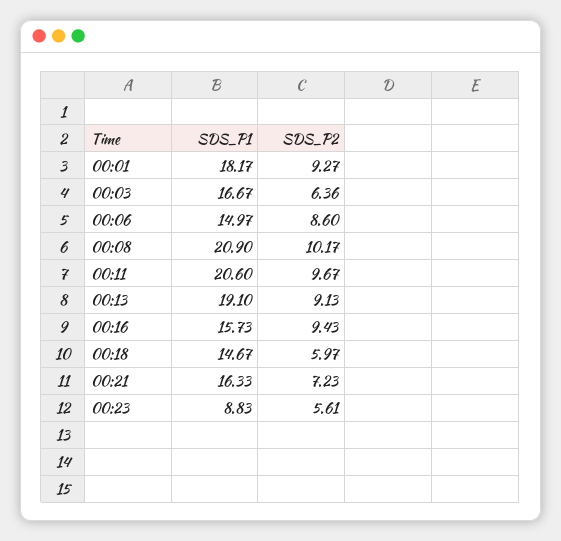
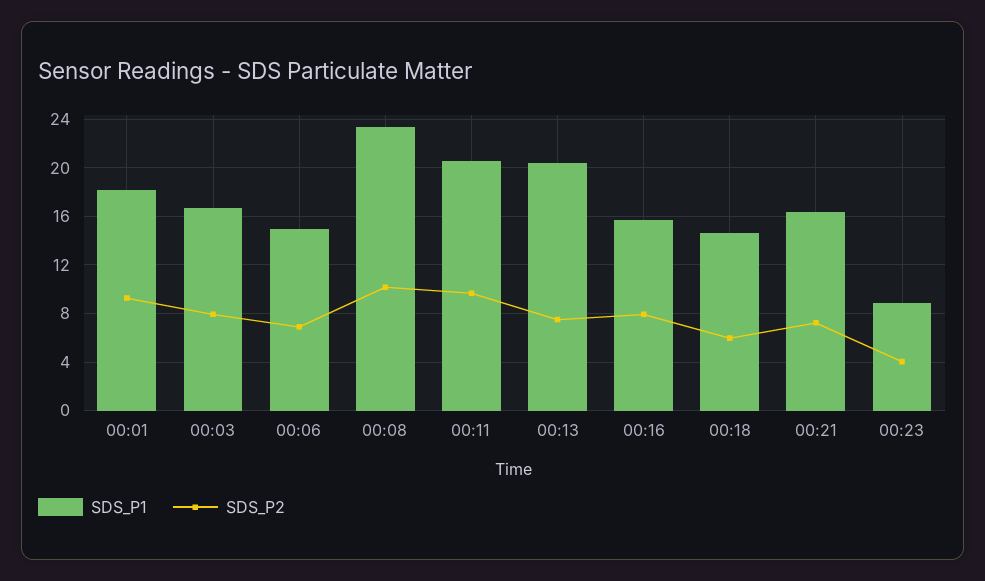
SDS_P2, 00:03: 6.36 -> 8
SDS_P2, 00:06: 8.6 -> 7
SDS_P1, 00:08: 20.9 -> 23.5
SDS_P1, 00:13: 19.1 -> 20.5
SDS_P2, 00:13: 9.13 -> 7.5
SDS_P2, 00:16: 9.43 -> 8
SDS_P2, 00:23: 5.61 -> 4

